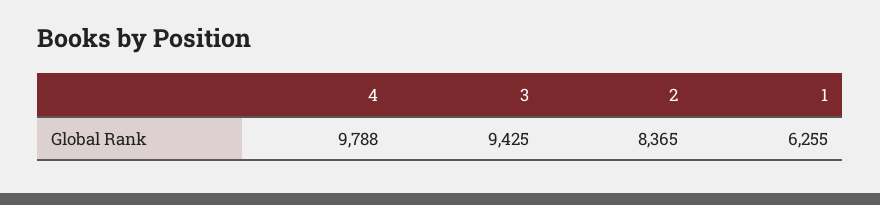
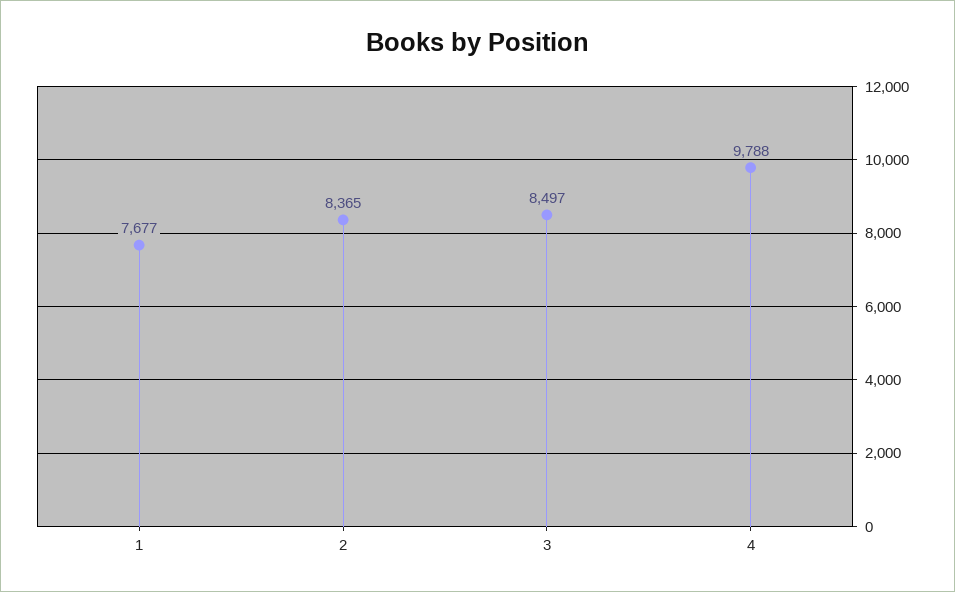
3: 9425 -> 8497
1: 6255 -> 7677

